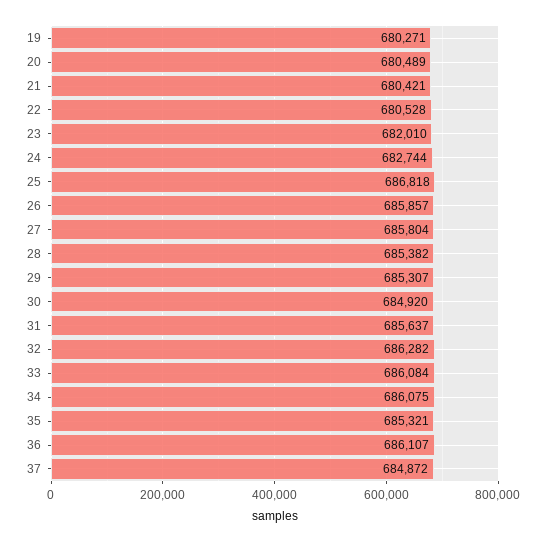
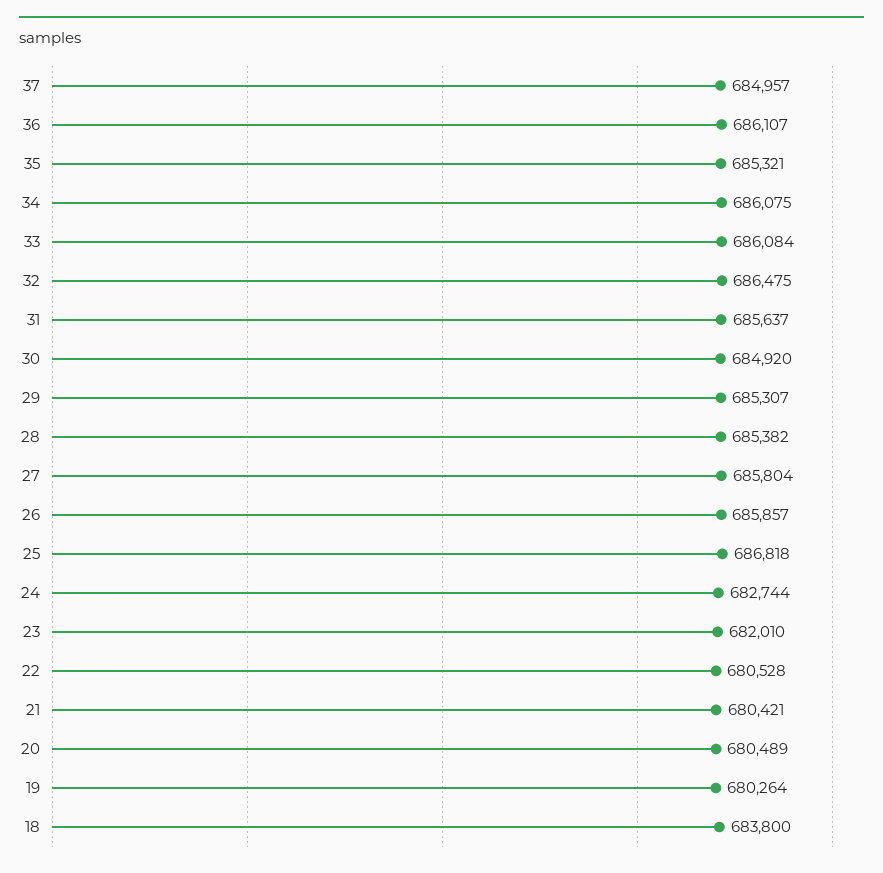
19: 680271 -> 680264
32: 686282 -> 686475
37: 684872 -> 684957
18: none -> 683800

